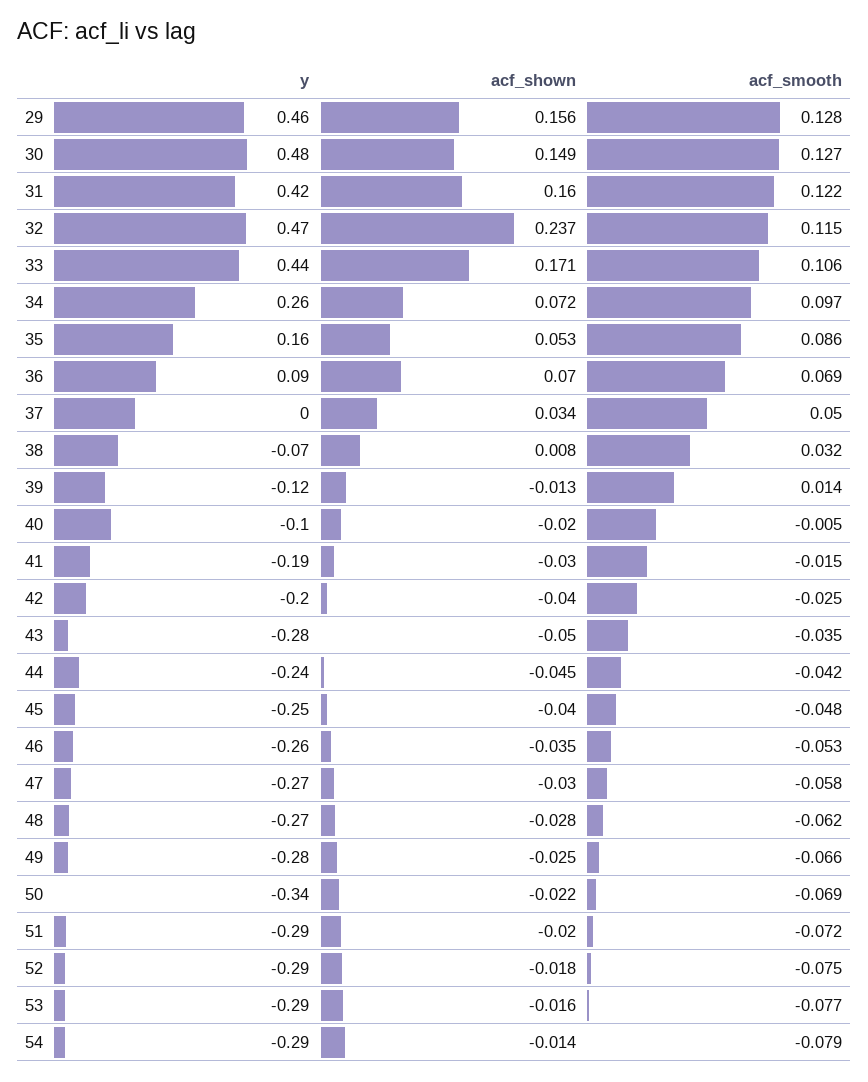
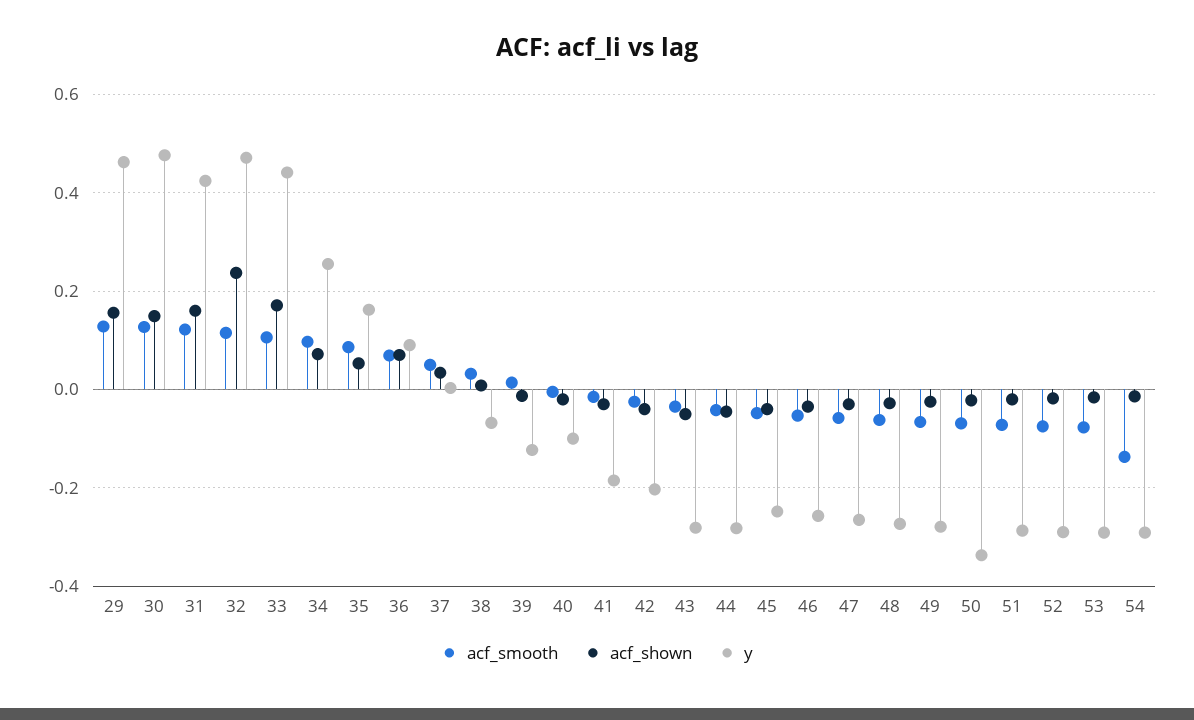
y, 44: -0.24 -> -0.28
acf_smooth, 54: -0.079 -> -0.14

